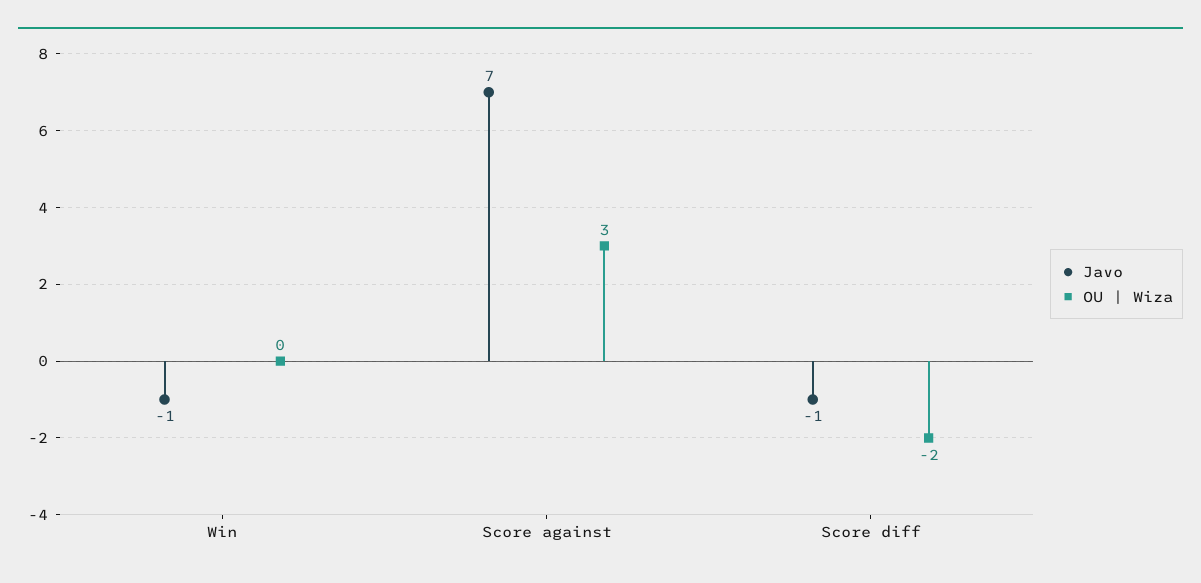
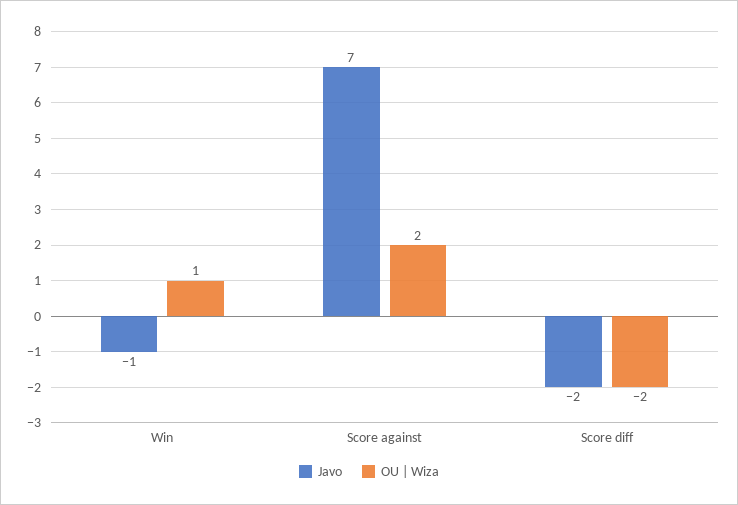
OU | Wiza, Win: 0 -> 1
OU | Wiza, Score against: 3 -> 2
Javo, Score diff: -1 -> -2

